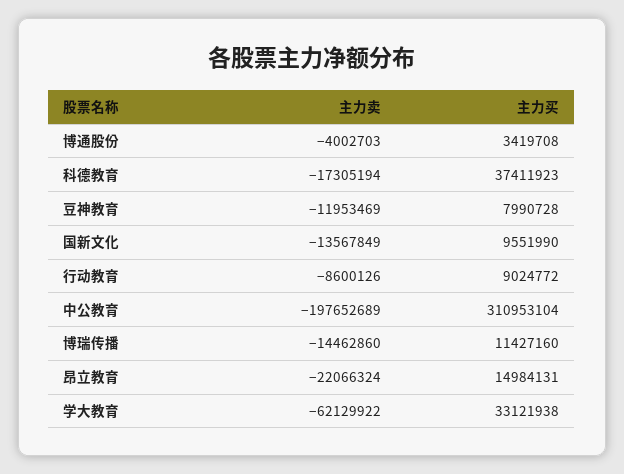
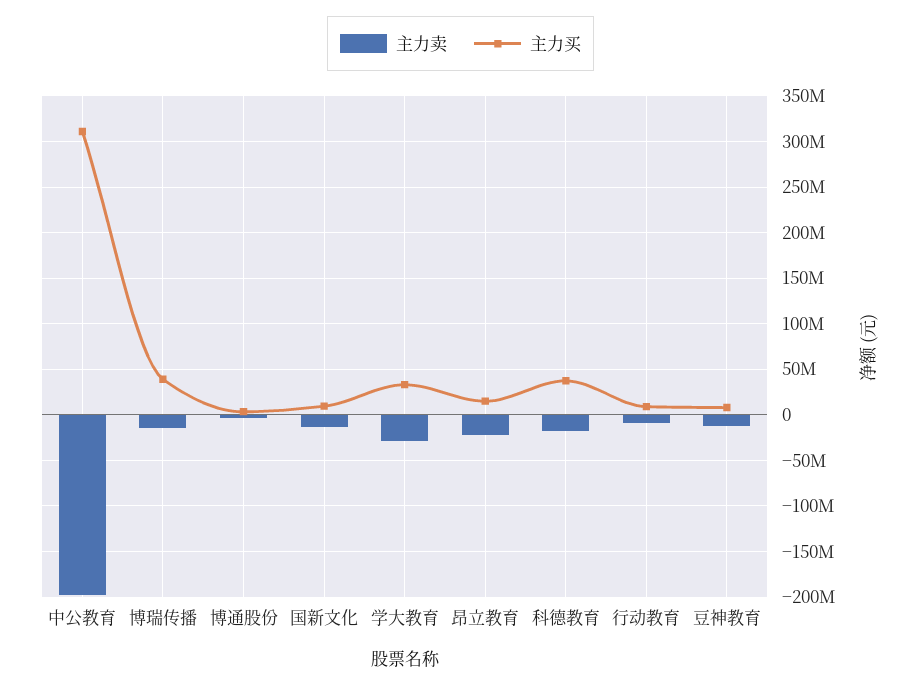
主力买, 博瑞传播: 11427160 -> 40000000
主力卖, 学大教育: -62129922 -> -30000000

